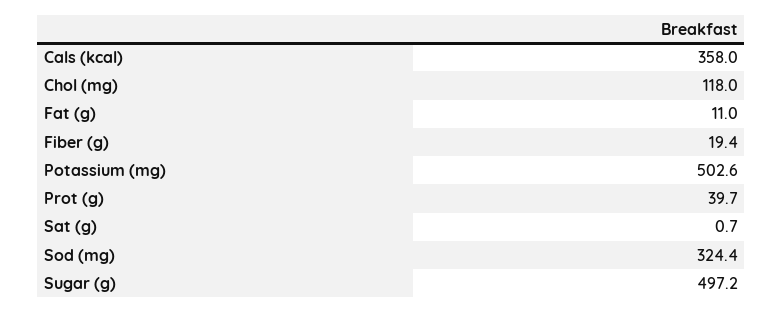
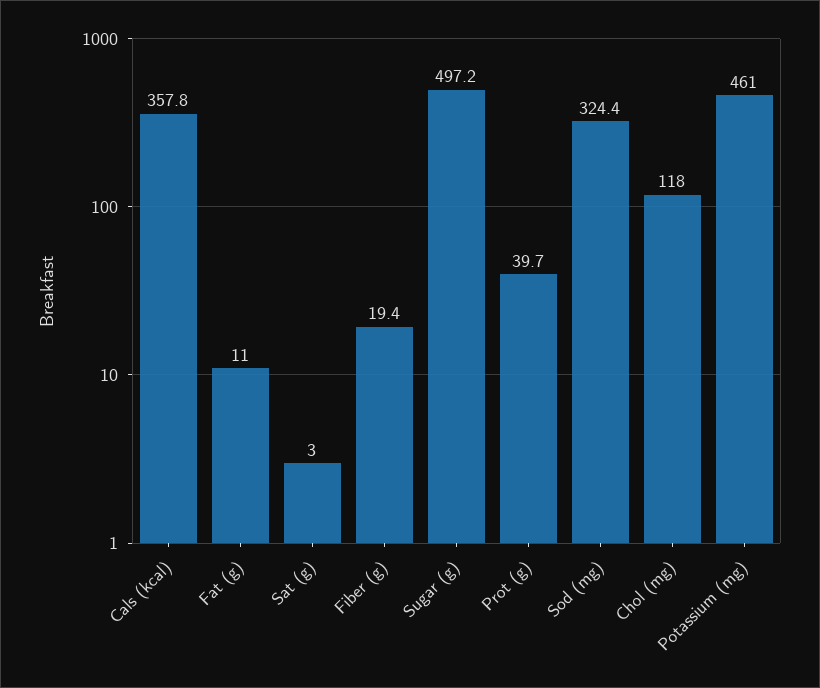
Cals (kcal): 358 -> 357.8
Potassium (mg): 502.6 -> 461
Sat (g): 0.7 -> 3

